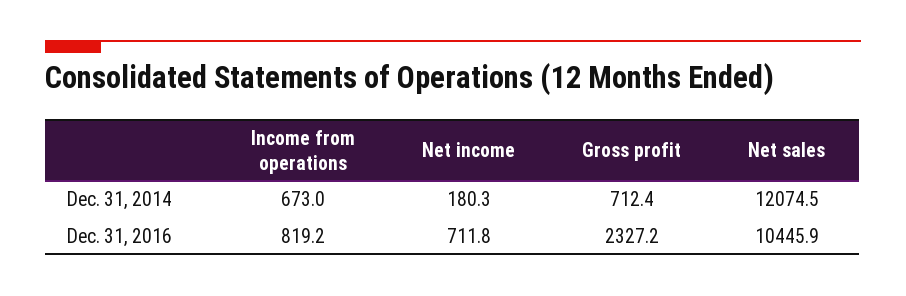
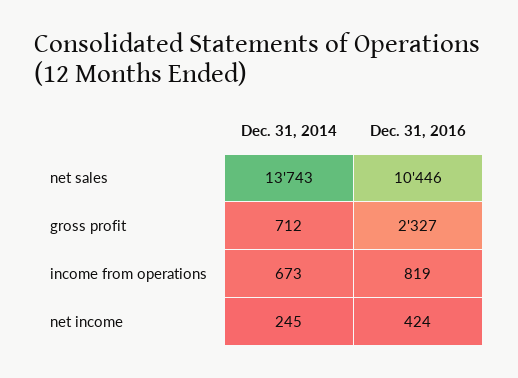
Net income, Dec. 31, 2014: 180.3 -> 245
Net sales, Dec. 31, 2014: 12074.5 -> 13743
Net income, Dec. 31, 2016: 711.8 -> 424

